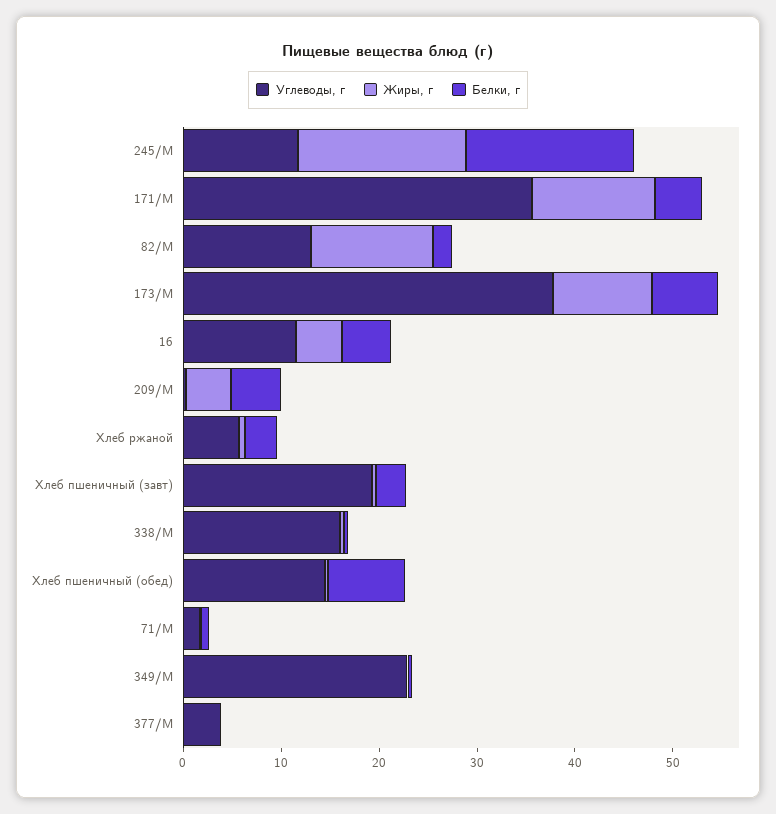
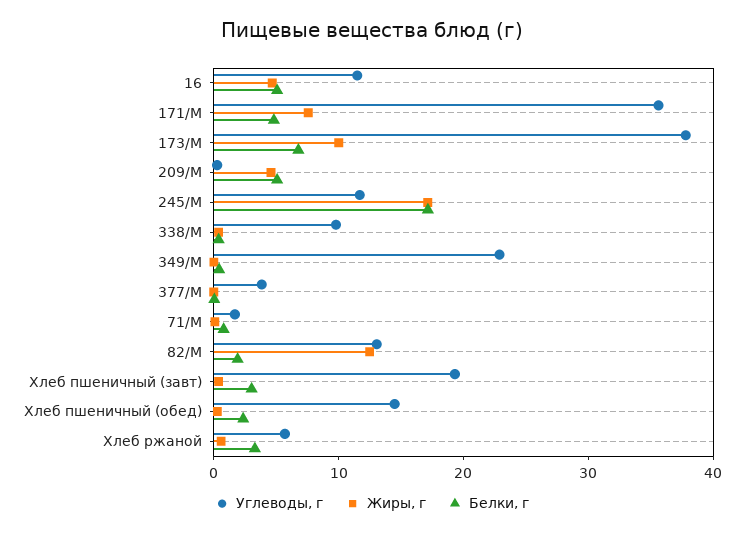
Жиры, г, 171/М: 12 -> 8
Углеводы, г, 338/М: 16 -> 10
Белки, г, Хлеб пшеничный (обед): 8 -> 2

